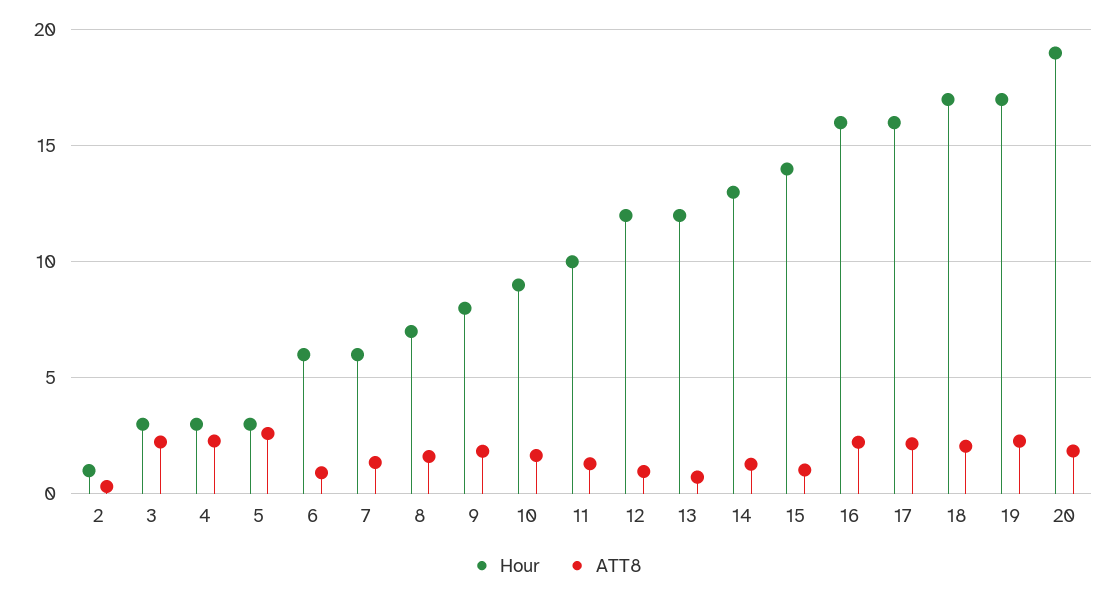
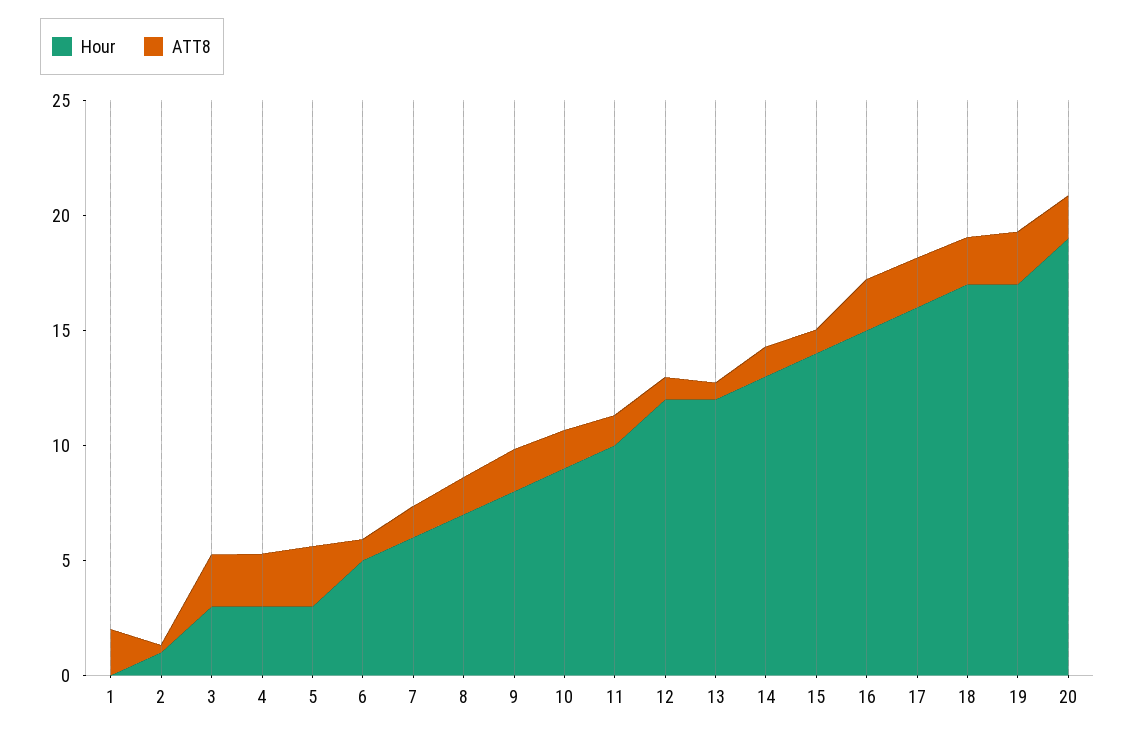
Hour, 6: 6 -> 5
Hour, 16: 16 -> 15
Hour, 1: none -> 0
ATT8, 1: none -> 2

